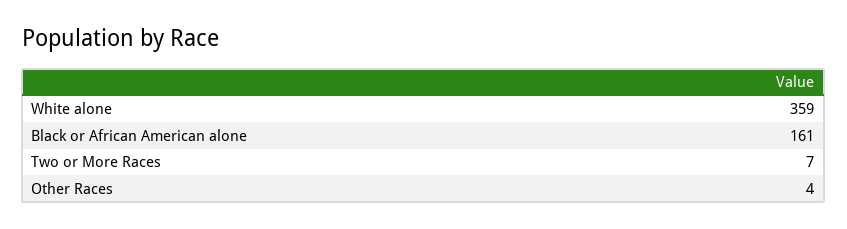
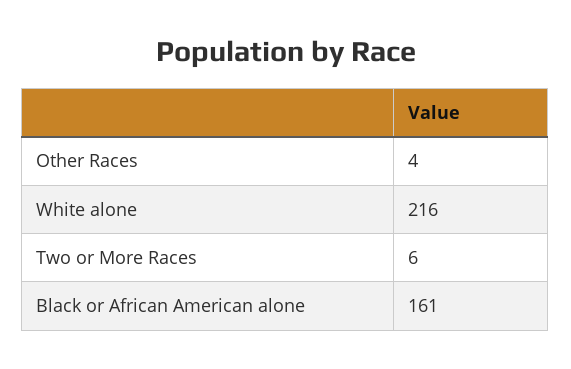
White alone: 359 -> 216
Two or More Races: 7 -> 6

